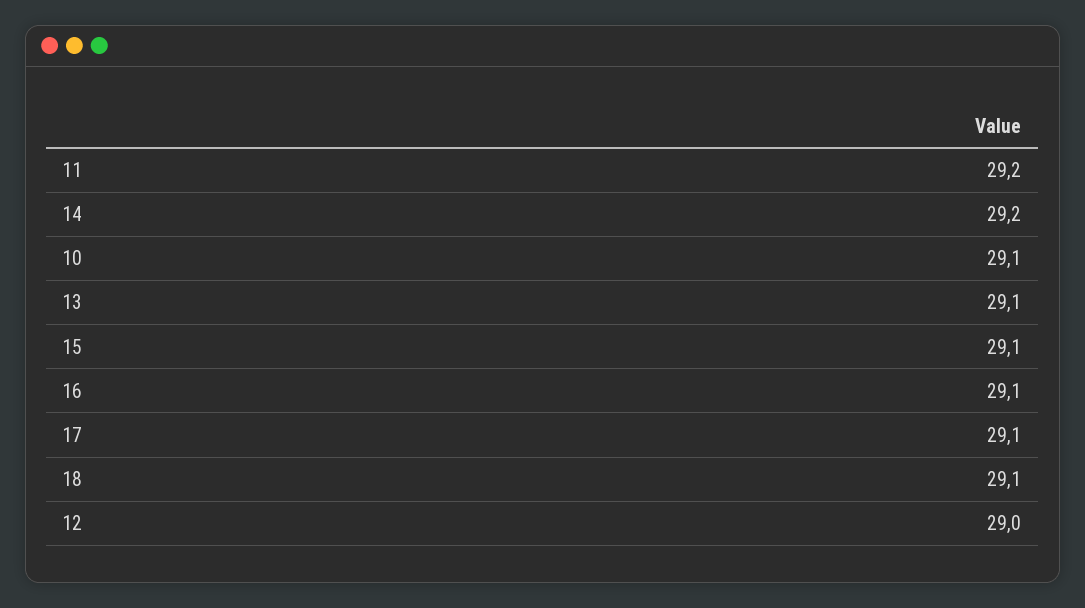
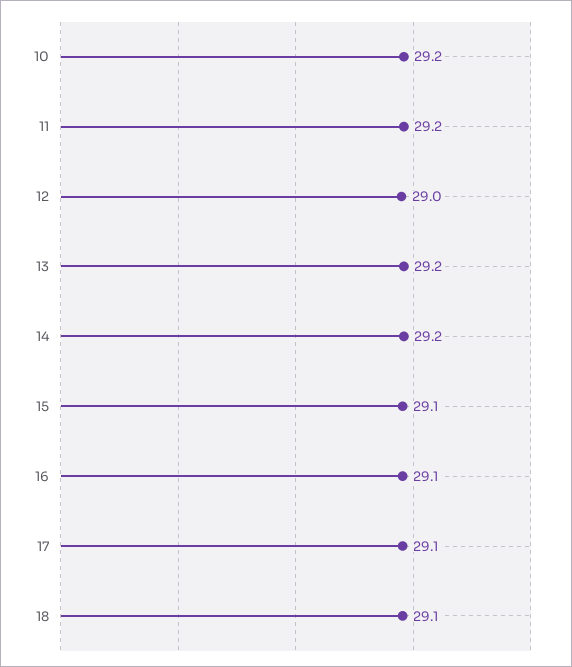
10: 29.1 -> 29.2
13: 29.1 -> 29.2

